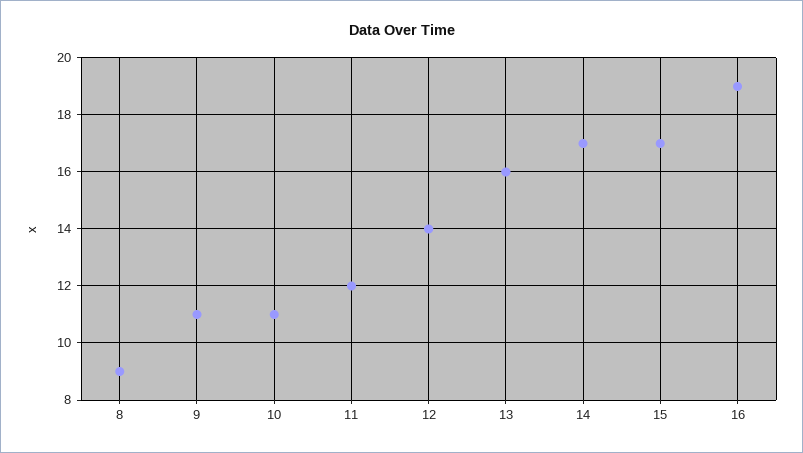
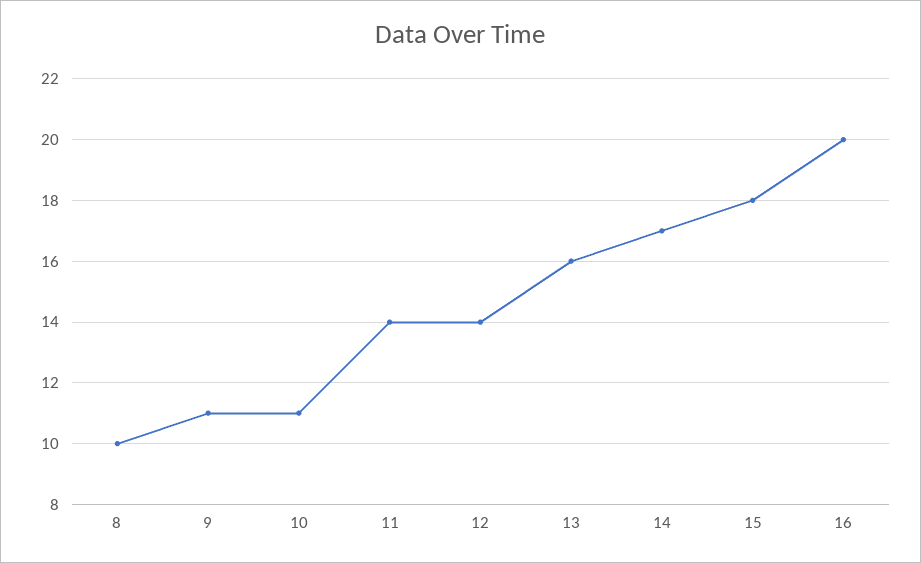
8: 9 -> 10
11: 12 -> 14
15: 17 -> 18
16: 19 -> 20

